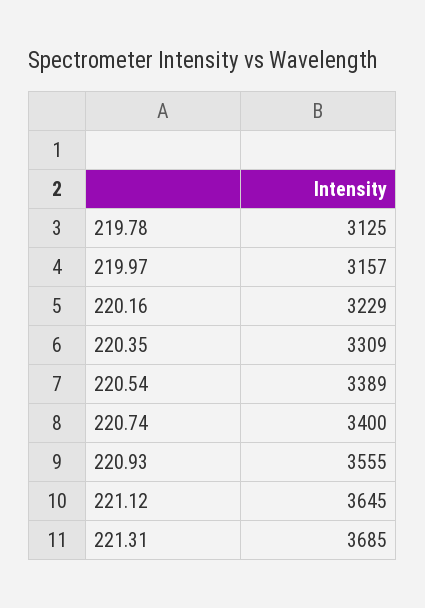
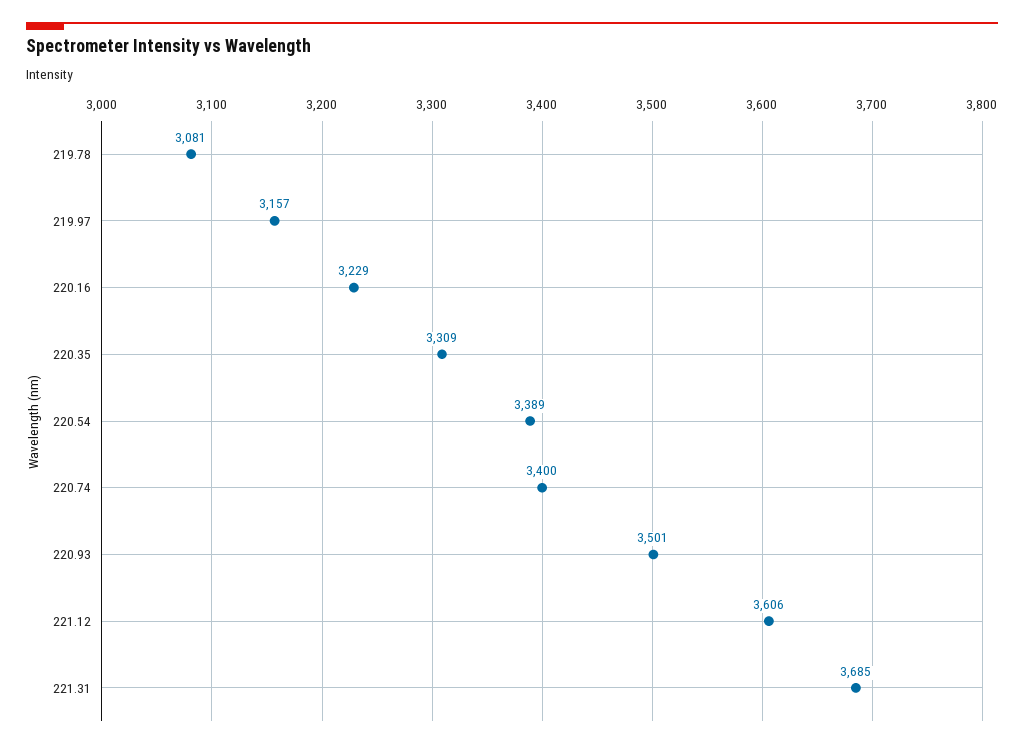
219.78: 3125 -> 3081
220.93: 3555 -> 3501
221.12: 3645 -> 3606

